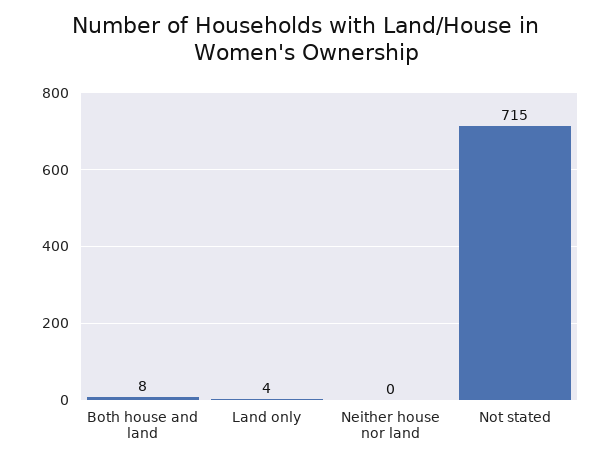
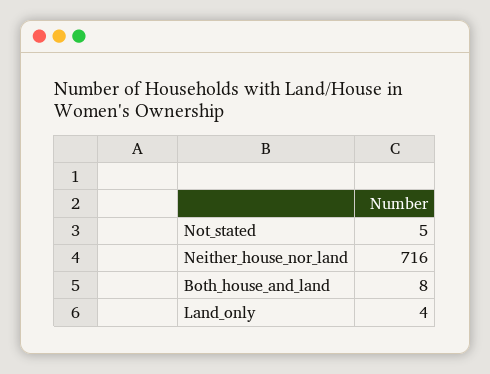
Neither house nor land: 0 -> 716
Not stated: 715 -> 5

